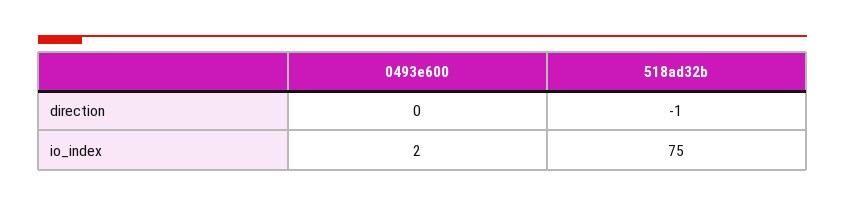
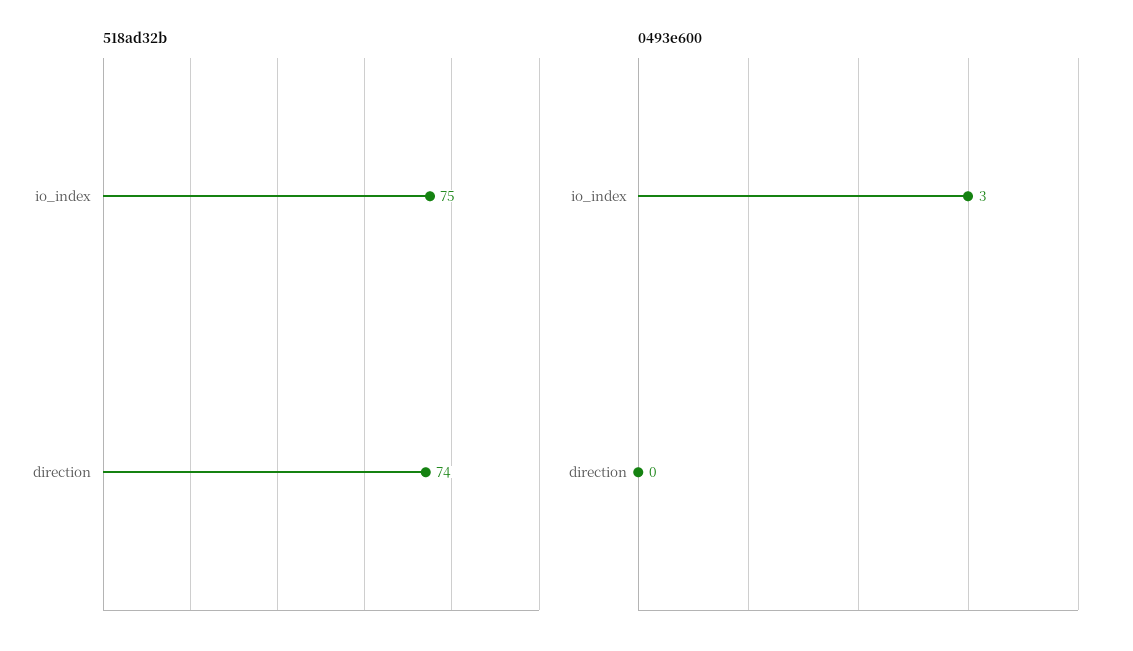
518ad32b, direction: -1 -> 74
0493e600, io_index: 2 -> 3

